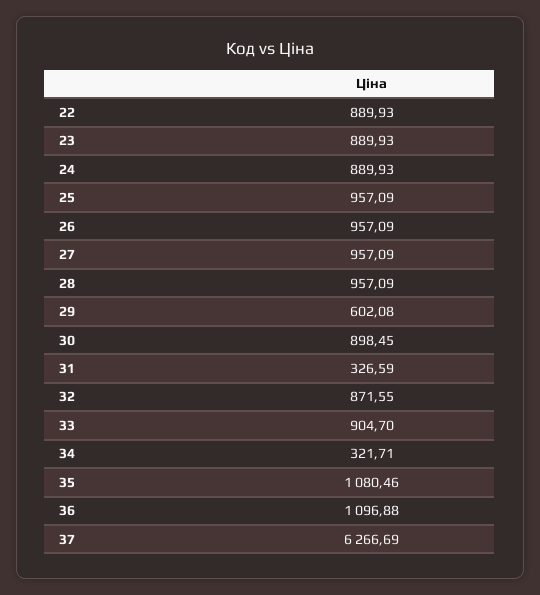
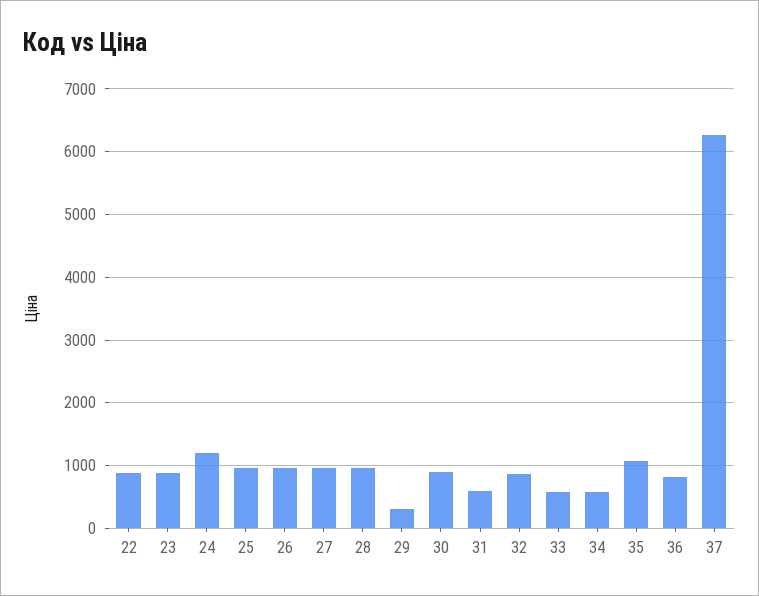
24: 889.93 -> 1200
29: 602.08 -> 300
31: 326.59 -> 600
33: 904.7 -> 600
34: 321.71 -> 600
36: 1096.88 -> 800

